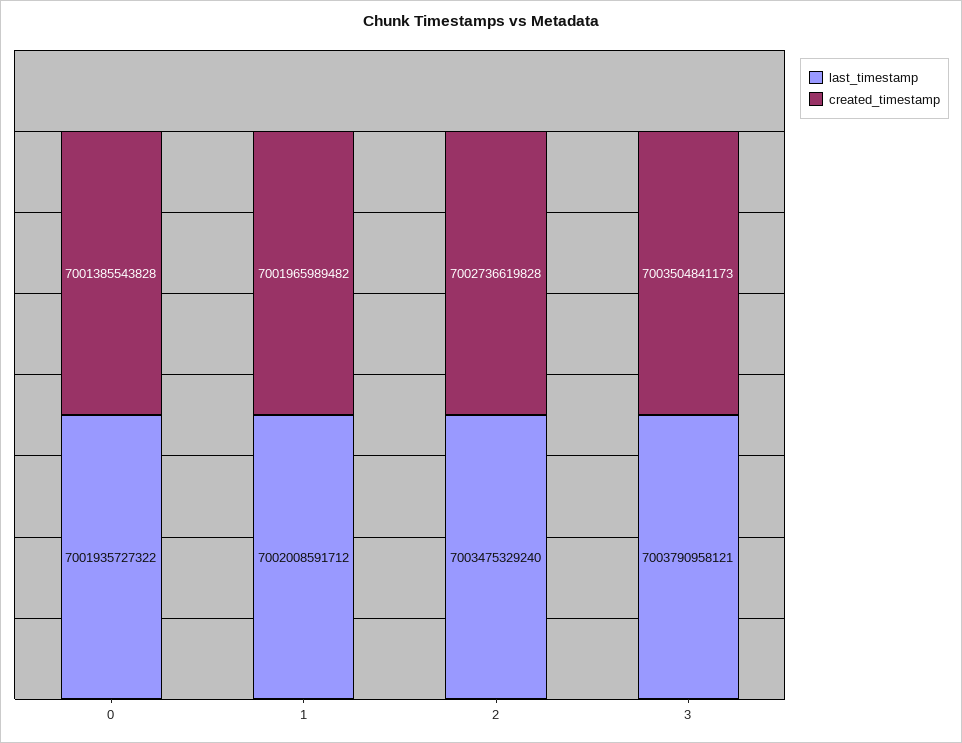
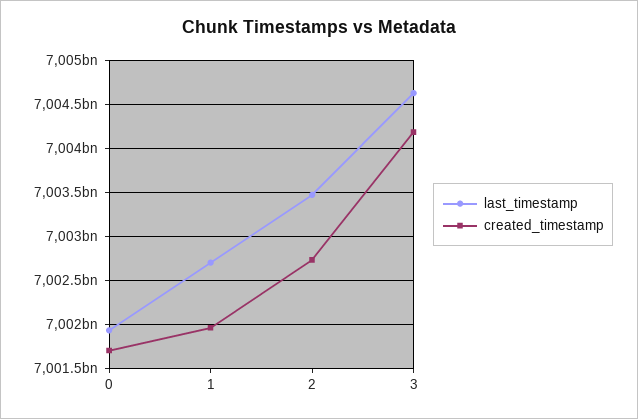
created_timestamp, 0: 7001385543828 -> 7001700000000
last_timestamp, 1: 7002008591712 -> 7002700000000
last_timestamp, 3: 7003790958121 -> 7004600000000
created_timestamp, 3: 7003504841173 -> 7004200000000

